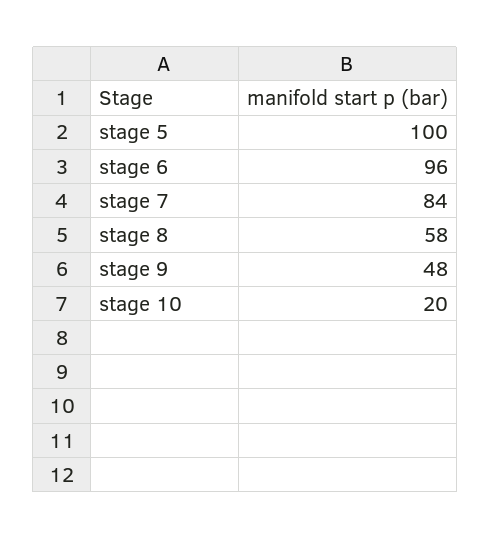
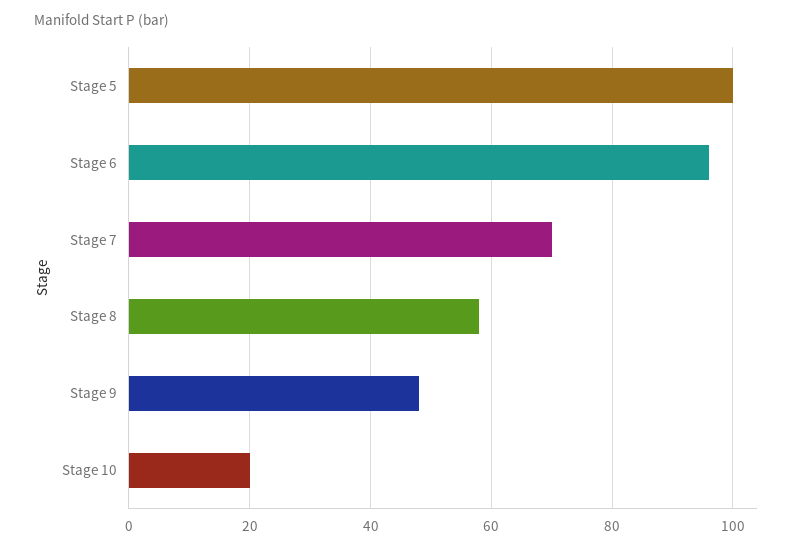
stage 7: 84 -> 70

